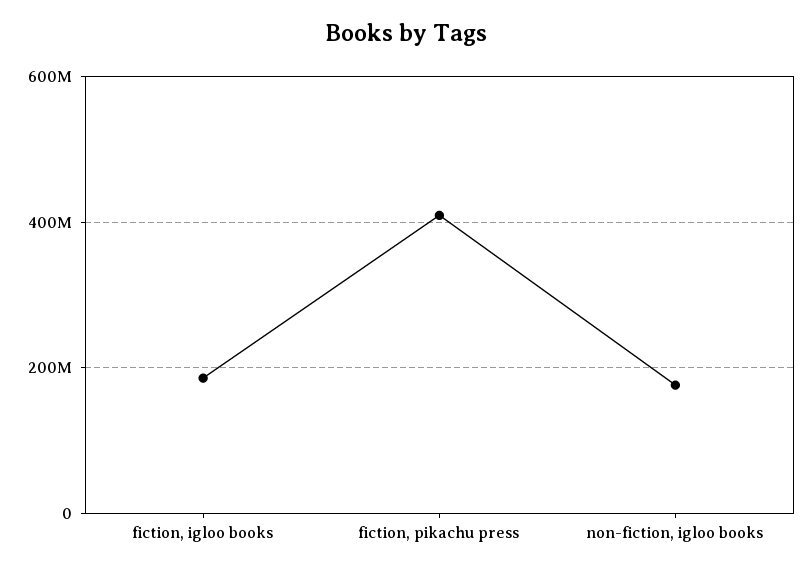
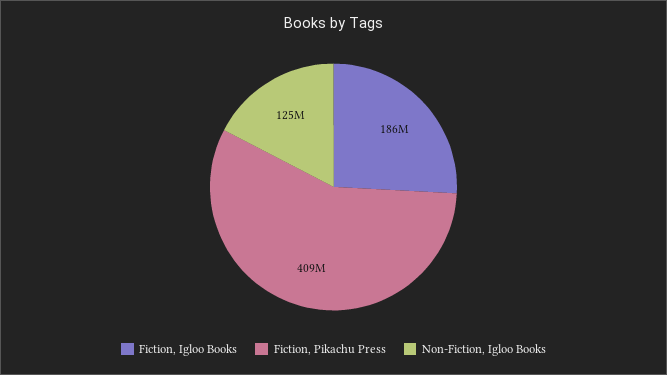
non-fiction, igloo books: 180000000 -> 125000000

